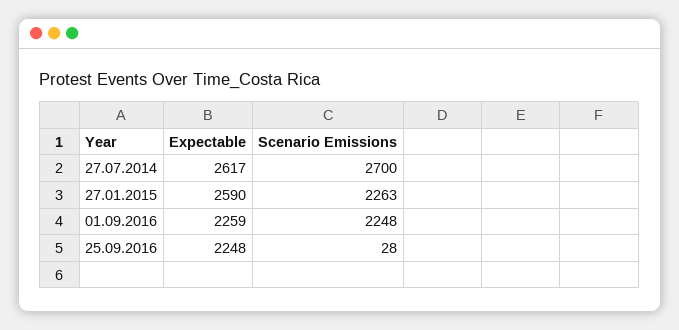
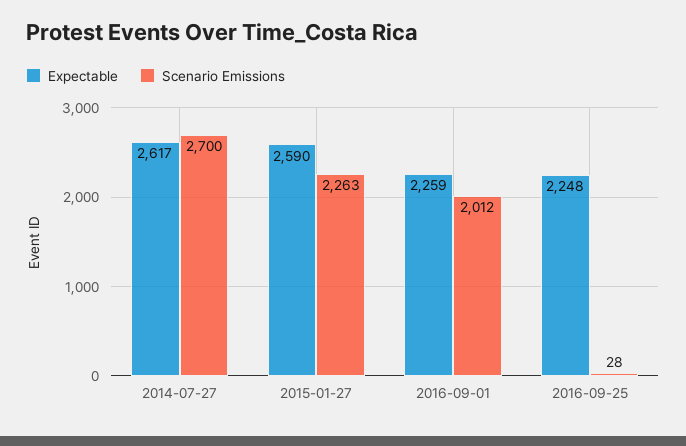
Scenario Emissions, 01.09.2016: 2248 -> 2012

